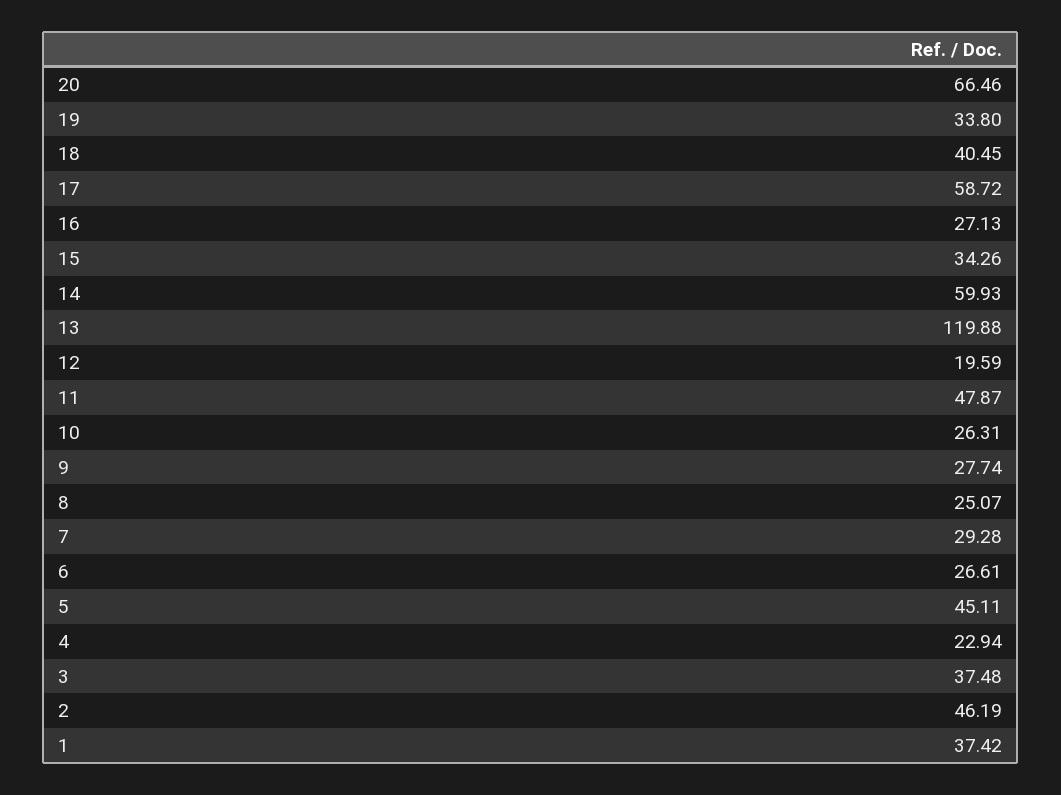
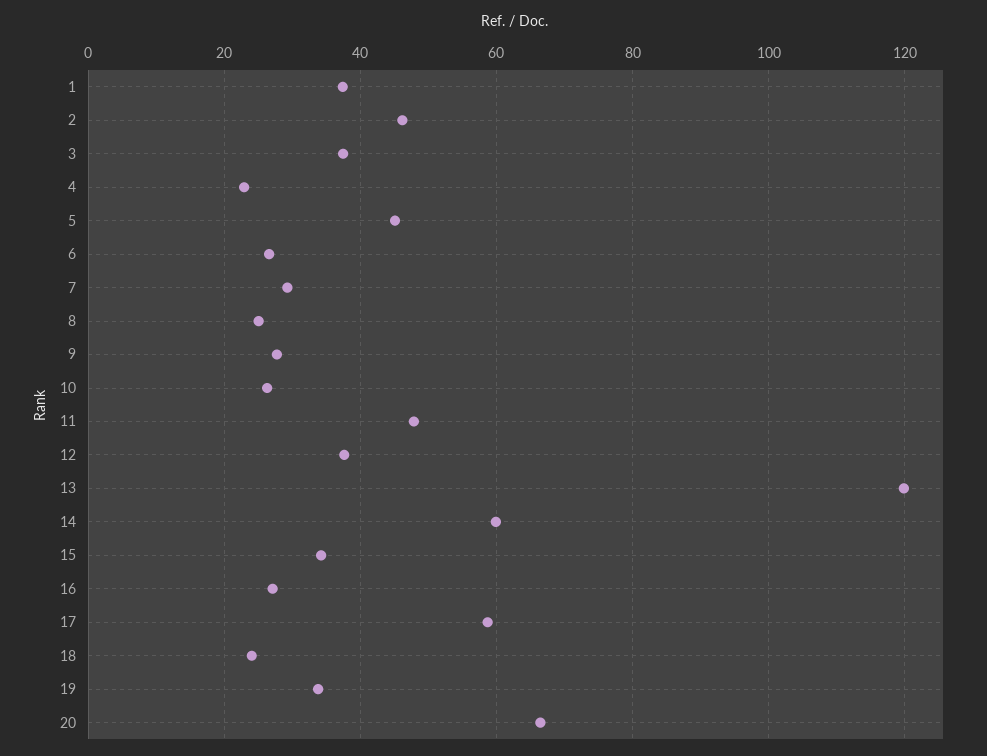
18: 40.45 -> 24
12: 19.59 -> 38

